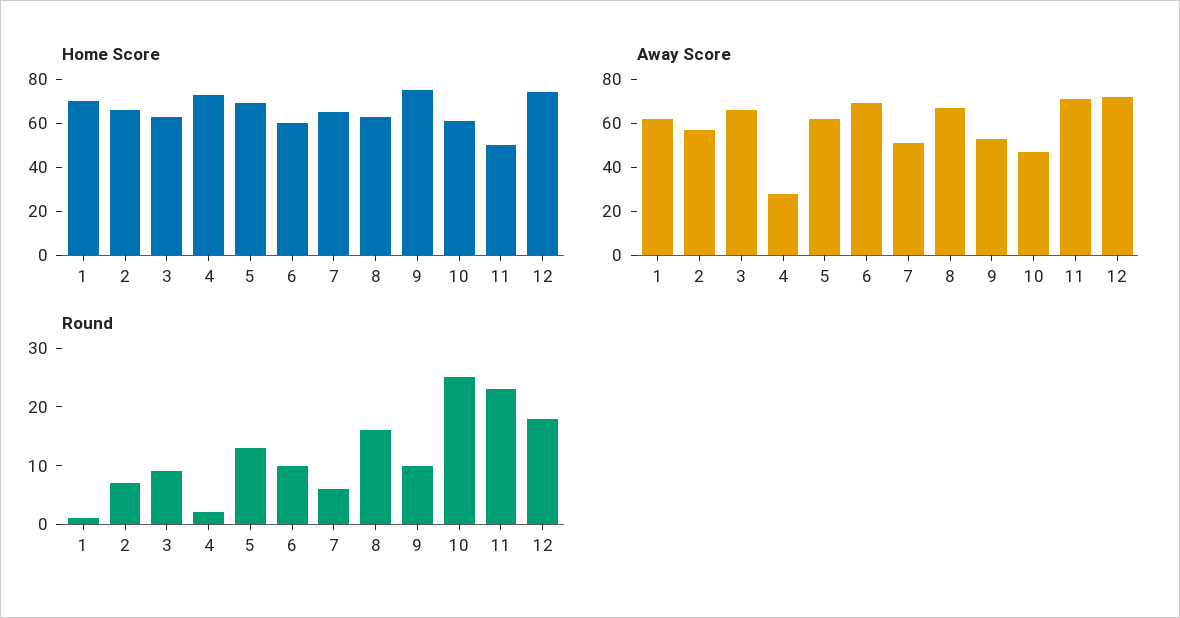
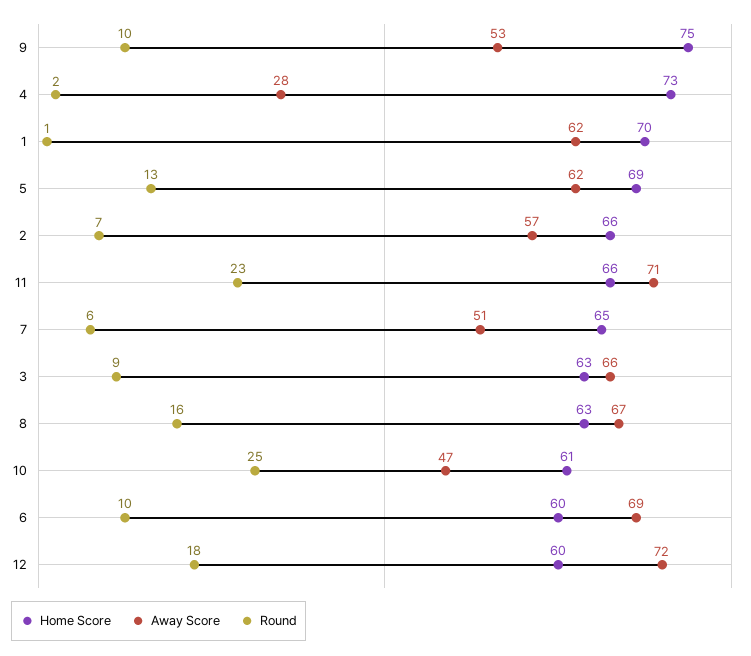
Home Score, 11: 50 -> 66
Home Score, 12: 75 -> 60

